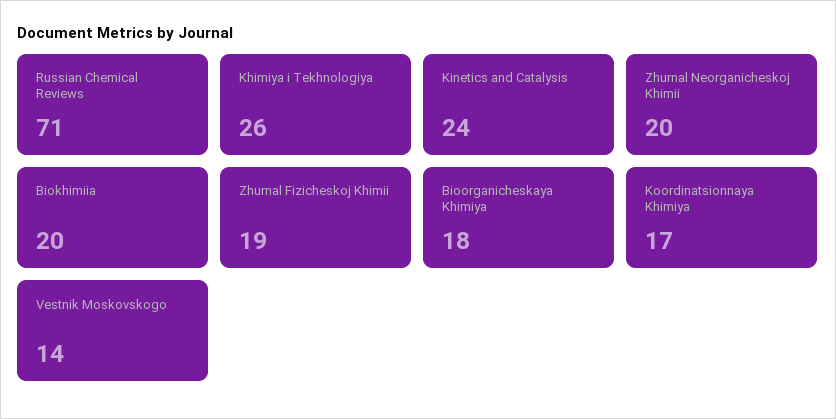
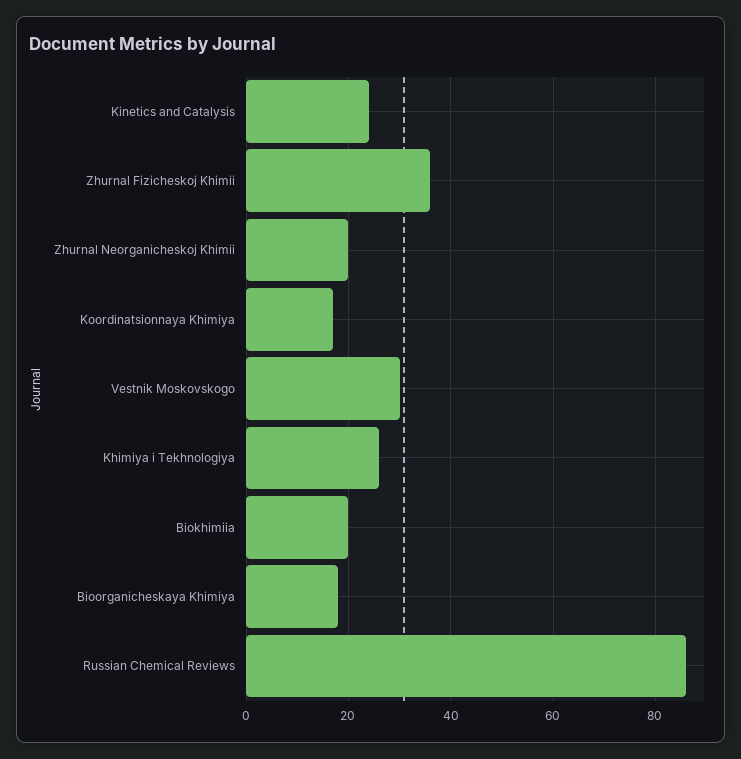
Russian Chemical Reviews: 71 -> 85
Zhurnal Fizicheskoj Khimii: 19 -> 35
Vestnik Moskovskogo: 14 -> 30

